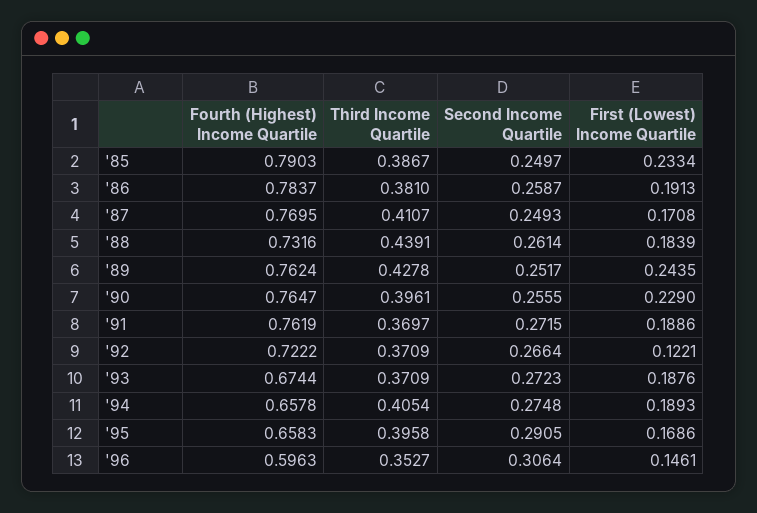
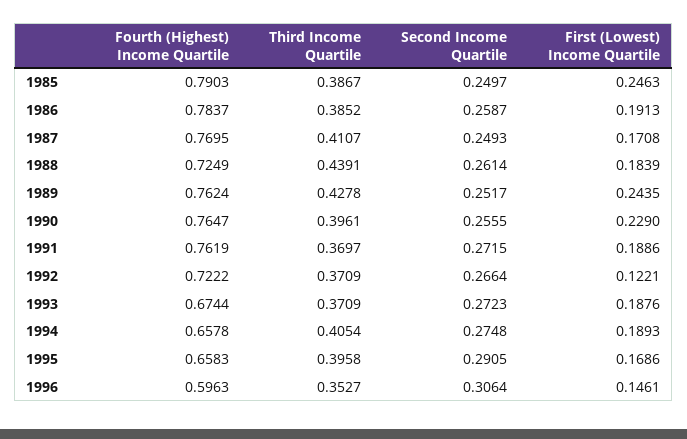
First (Lowest) Income Quartile, '85: 0.2334 -> 0.2463
Third Income Quartile, '86: 0.381 -> 0.3852
Fourth (Highest) Income Quartile, '88: 0.7316 -> 0.7249

